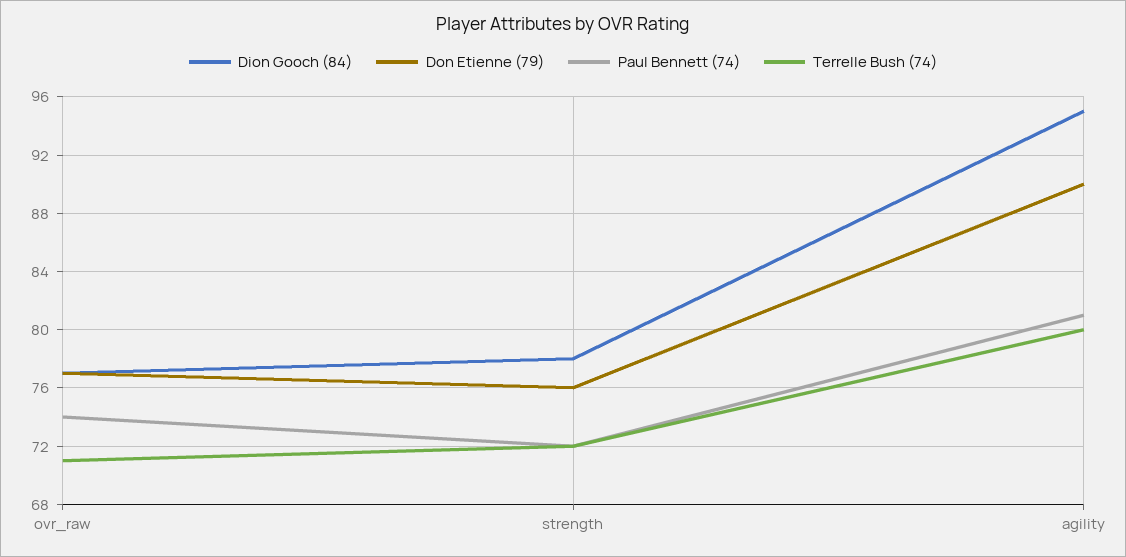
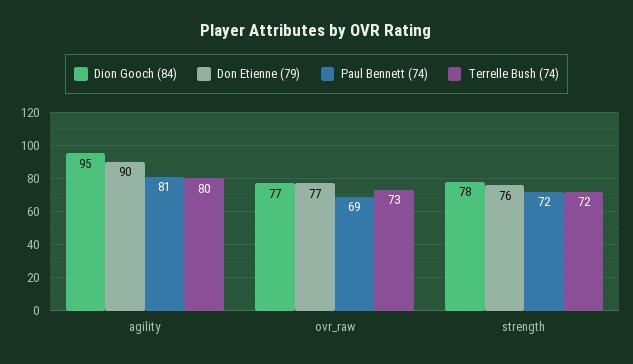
Paul Bennett (74), ovr_raw: 74 -> 69
Terrelle Bush (74), ovr_raw: 71 -> 73

